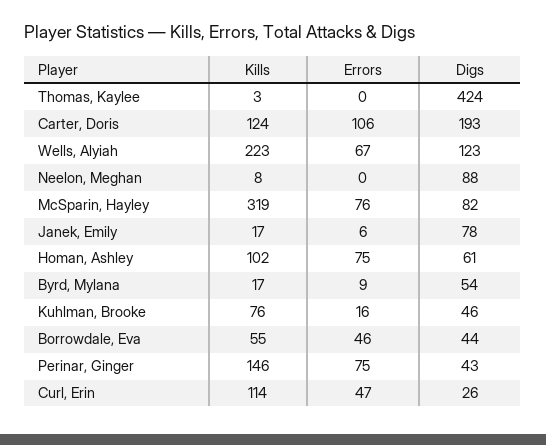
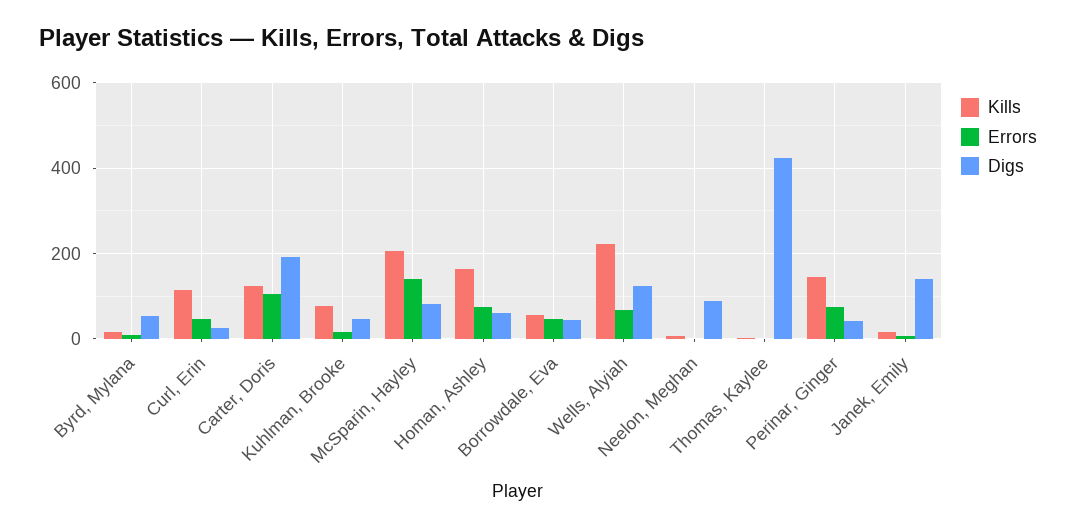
Kills, McSparin, Hayley: 319 -> 200
Errors, McSparin, Hayley: 76 -> 140
Digs, Janek, Emily: 78 -> 140
Kills, Homan, Ashley: 102 -> 160

